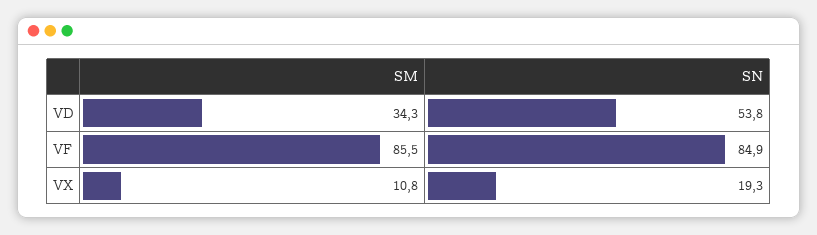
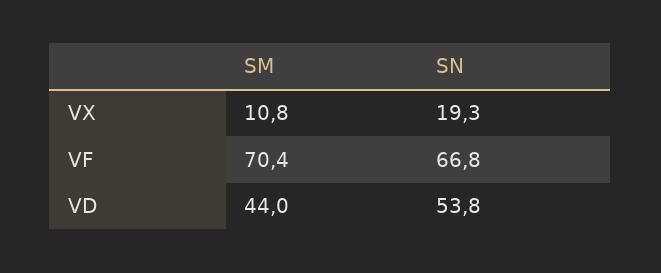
SM, VD: 34.3 -> 44
SM, VF: 85.5 -> 70.4
SN, VF: 84.9 -> 66.8

